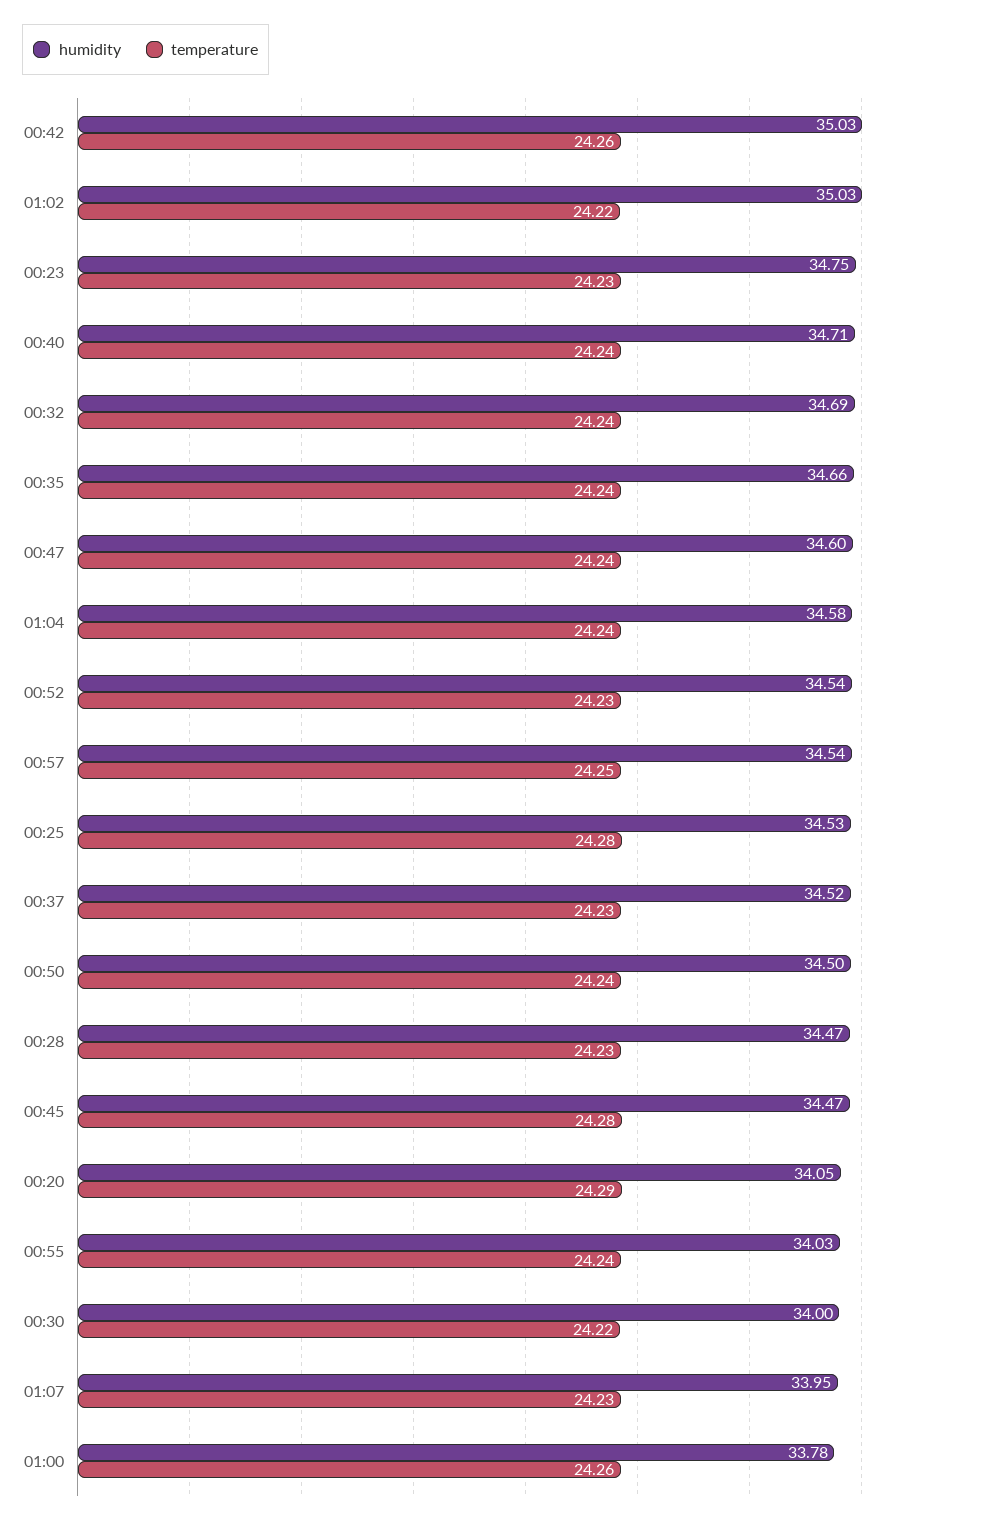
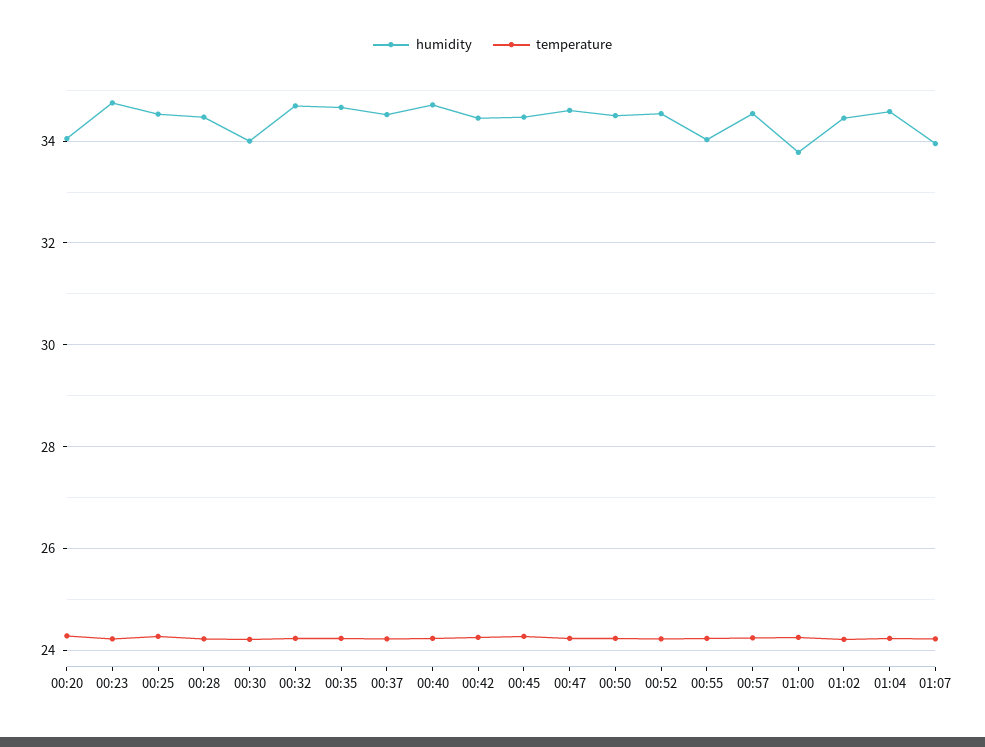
humidity, 00:42: 35.03 -> 34.4
humidity, 01:02: 35.03 -> 34.4

